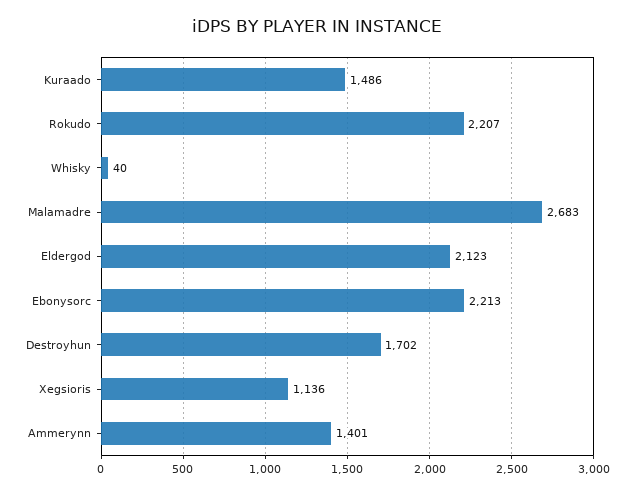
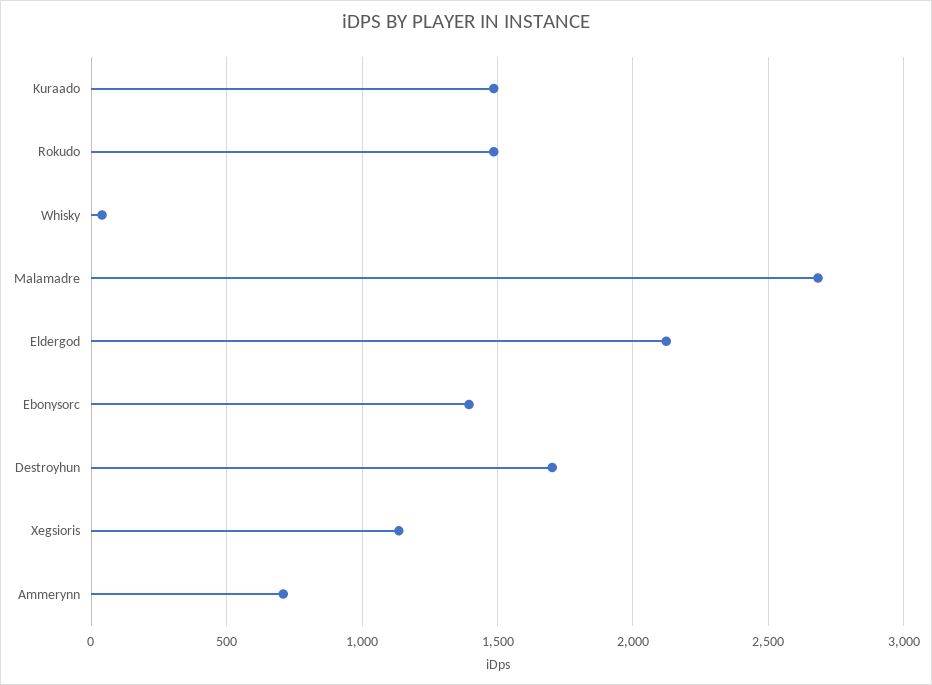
Rokudo: 2207 -> 1500
Ebonysorc: 2213 -> 1400
Ammerynn: 1401 -> 700

